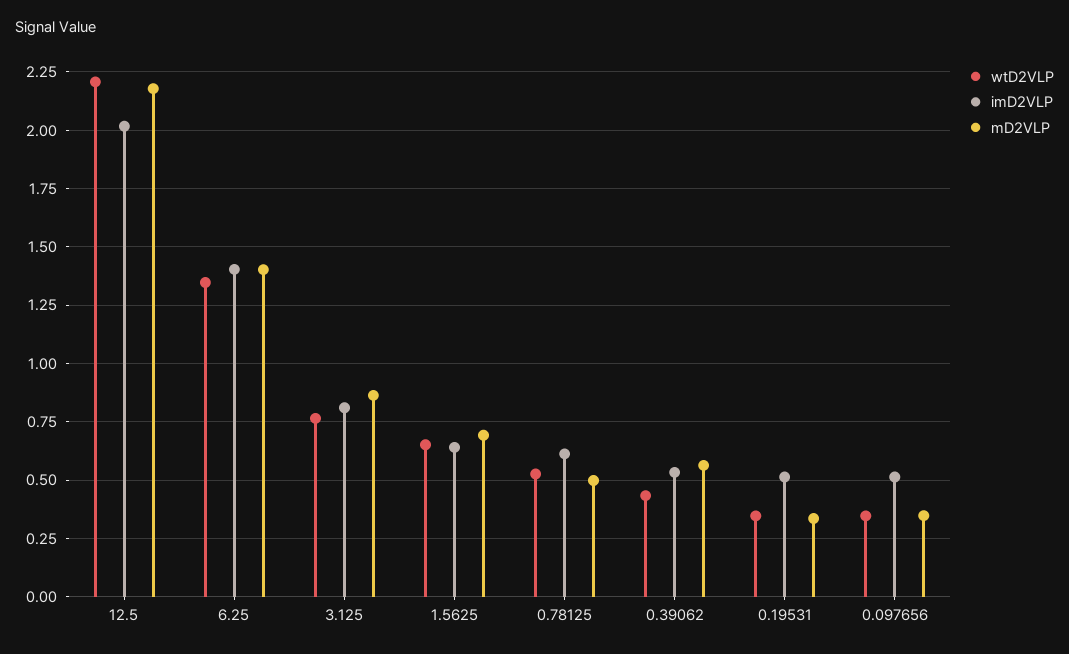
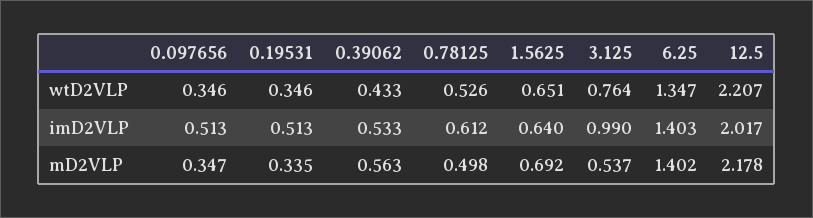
imD2VLP, 3.125: 0.8 -> 0.99
mD2VLP, 3.125: 0.85 -> 0.537

